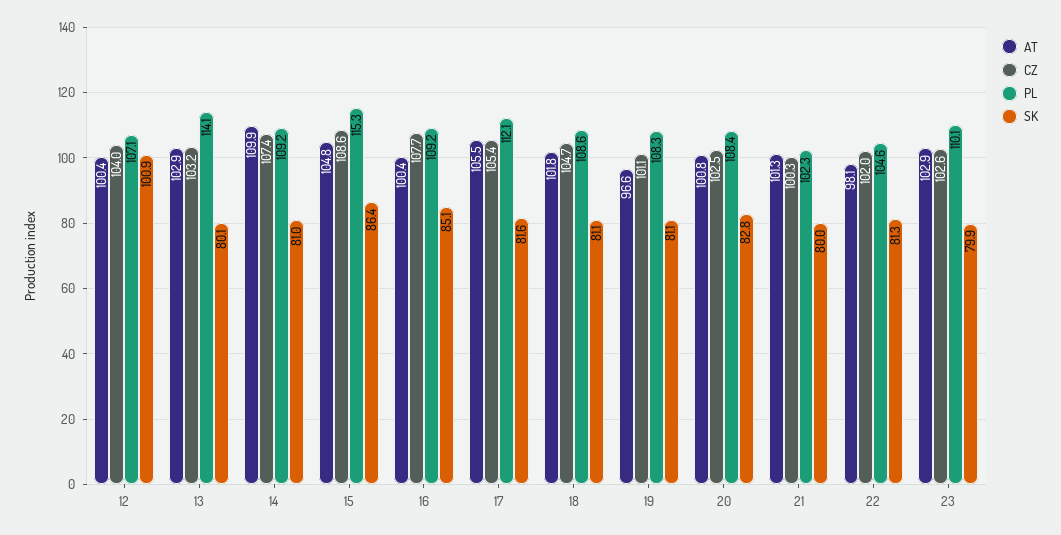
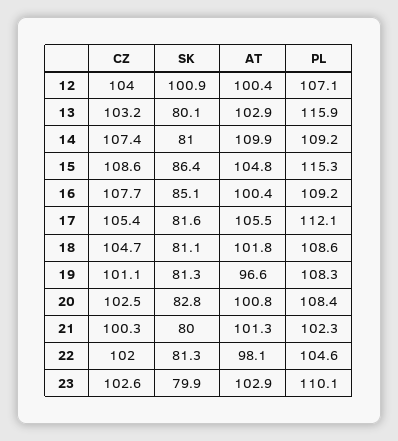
PL, 13: 114.1 -> 115.9
SK, 19: 81.1 -> 81.3

